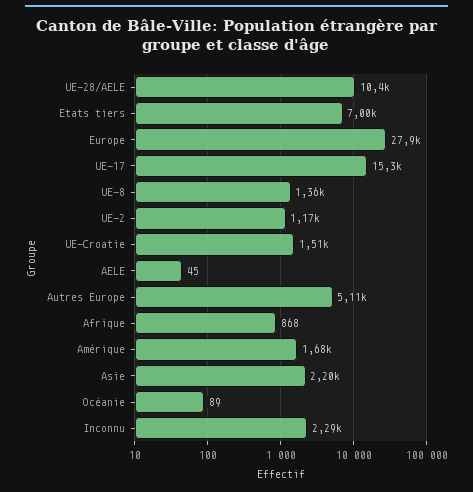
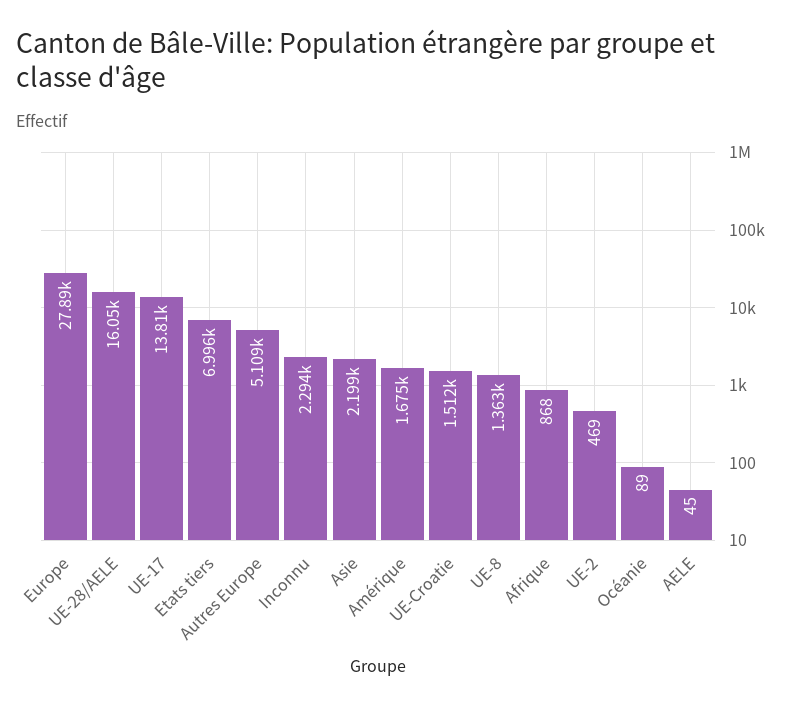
UE-28/AELE: 10400 -> 16050
UE-17: 15300 -> 13810
UE-2: 1170 -> 469

